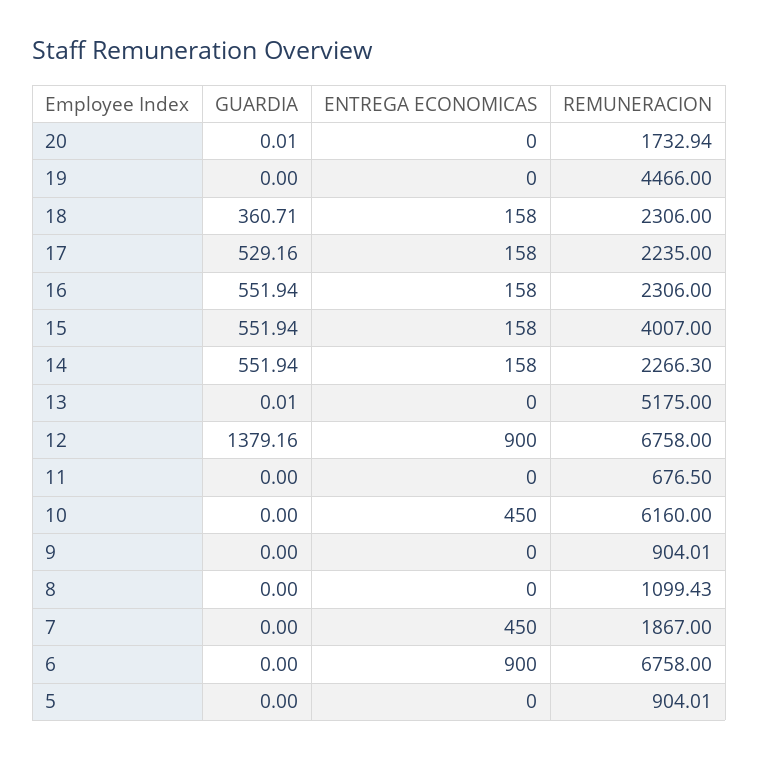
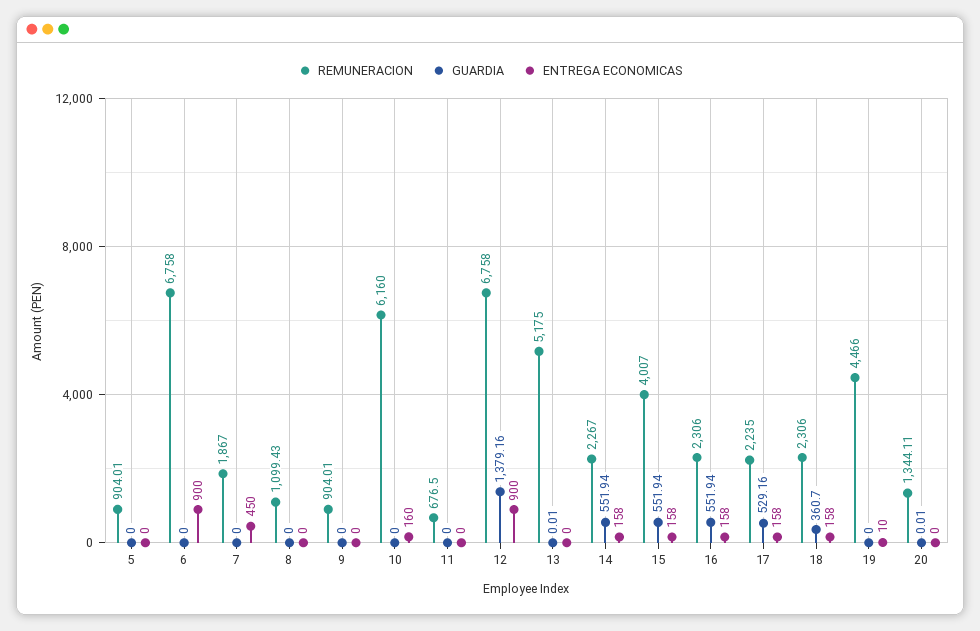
REMUNERACION, 20: 1732.94 -> 1344.11
ENTREGA ECONOMICAS, 19: 0 -> 10
GUARDIA, 18: 360.71 -> 360.7
REMUNERACION, 14: 2266.3 -> 2267
ENTREGA ECONOMICAS, 10: 450 -> 160

